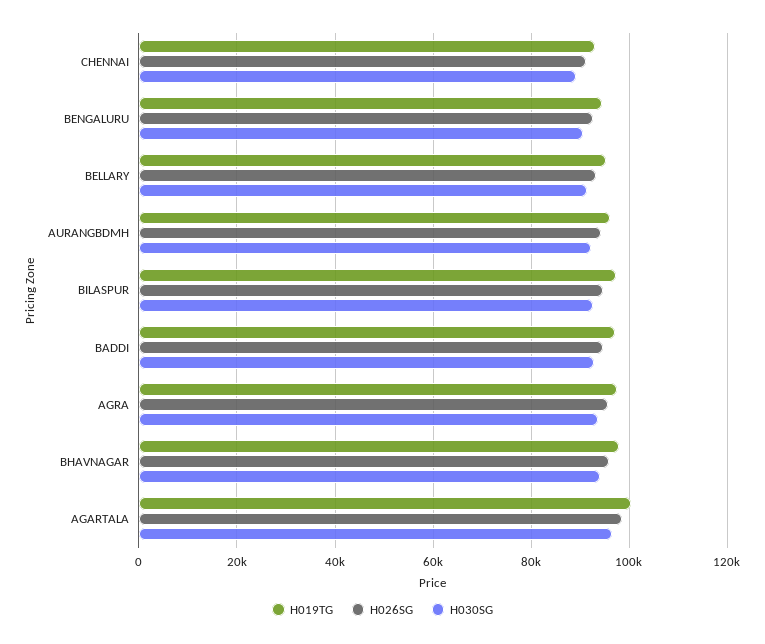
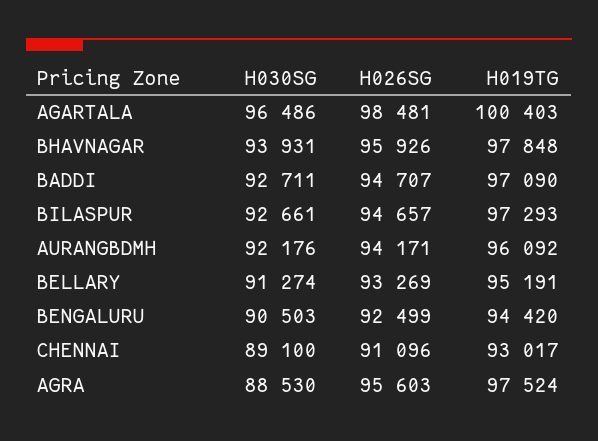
H030SG, AGRA: 94000 -> 88530

